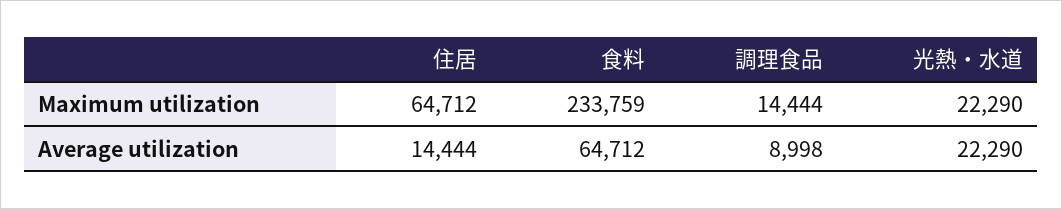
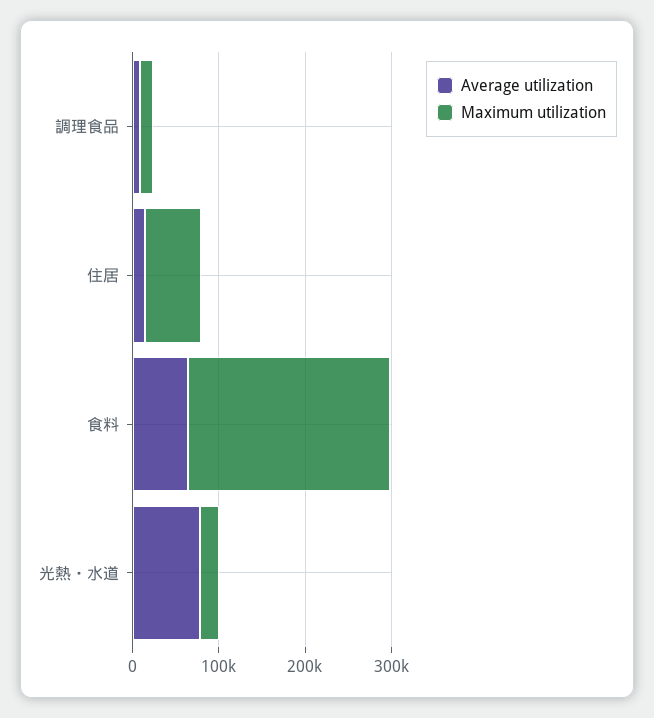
Average utilization, 光熱・水道: 22290 -> 80000

